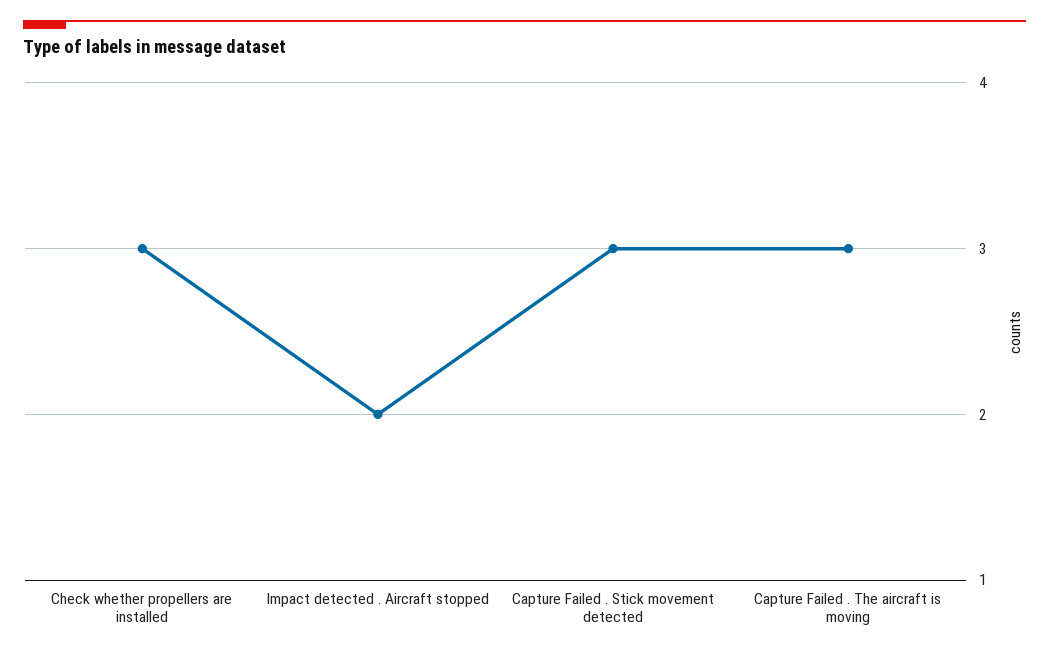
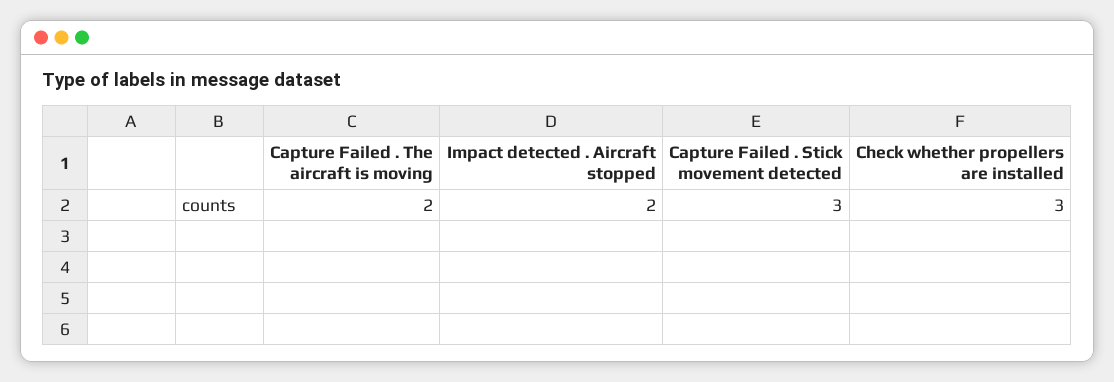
Capture Failed . The aircraft is moving: 3 -> 2

